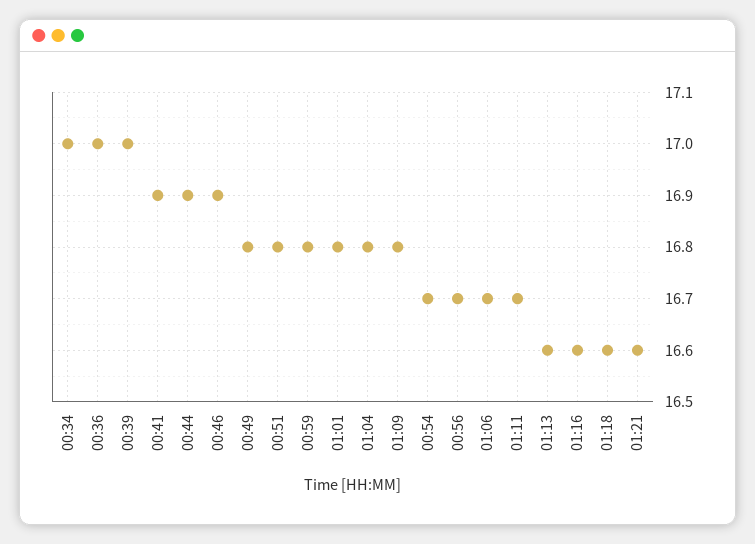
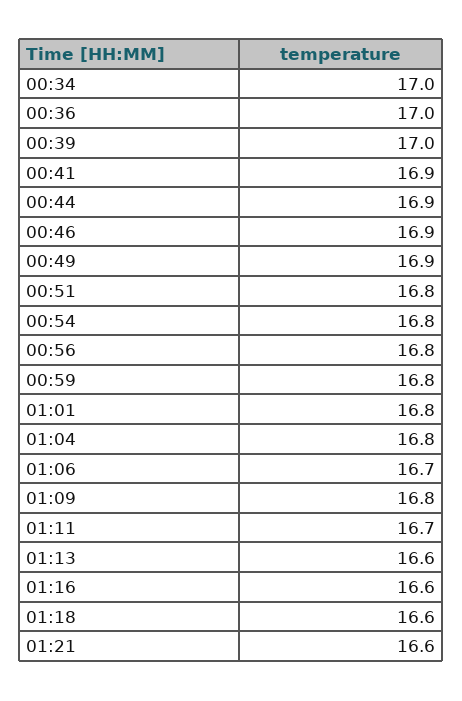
00:49: 16.8 -> 16.9
00:54: 16.7 -> 16.8
00:56: 16.7 -> 16.8

